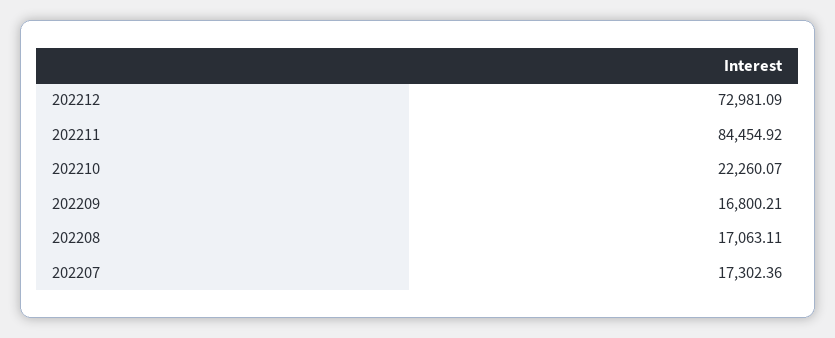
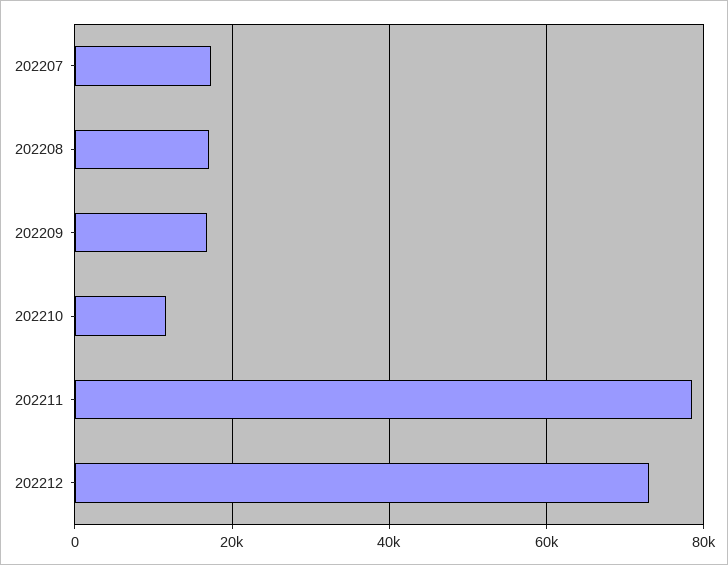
202211: 84454.92 -> 78000
202210: 22260.07 -> 12000

